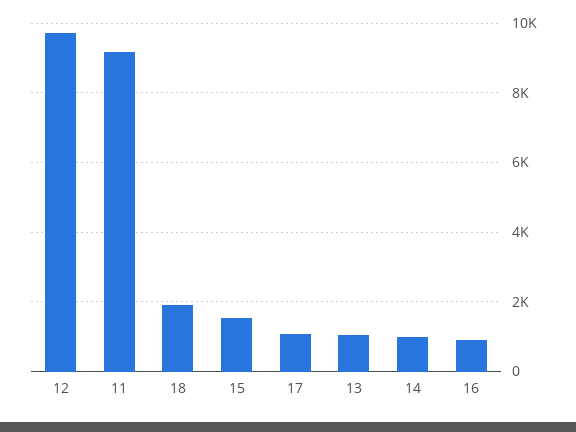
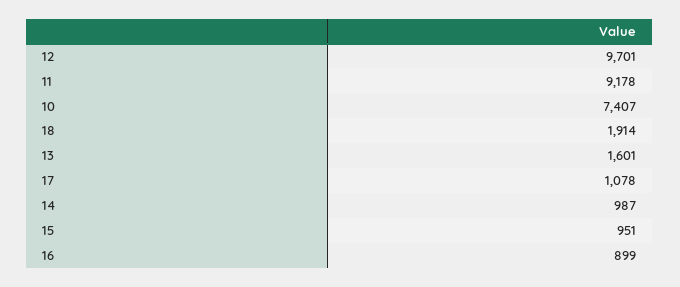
15: 1600 -> 951
13: 1000 -> 1601
10: none -> 7407

